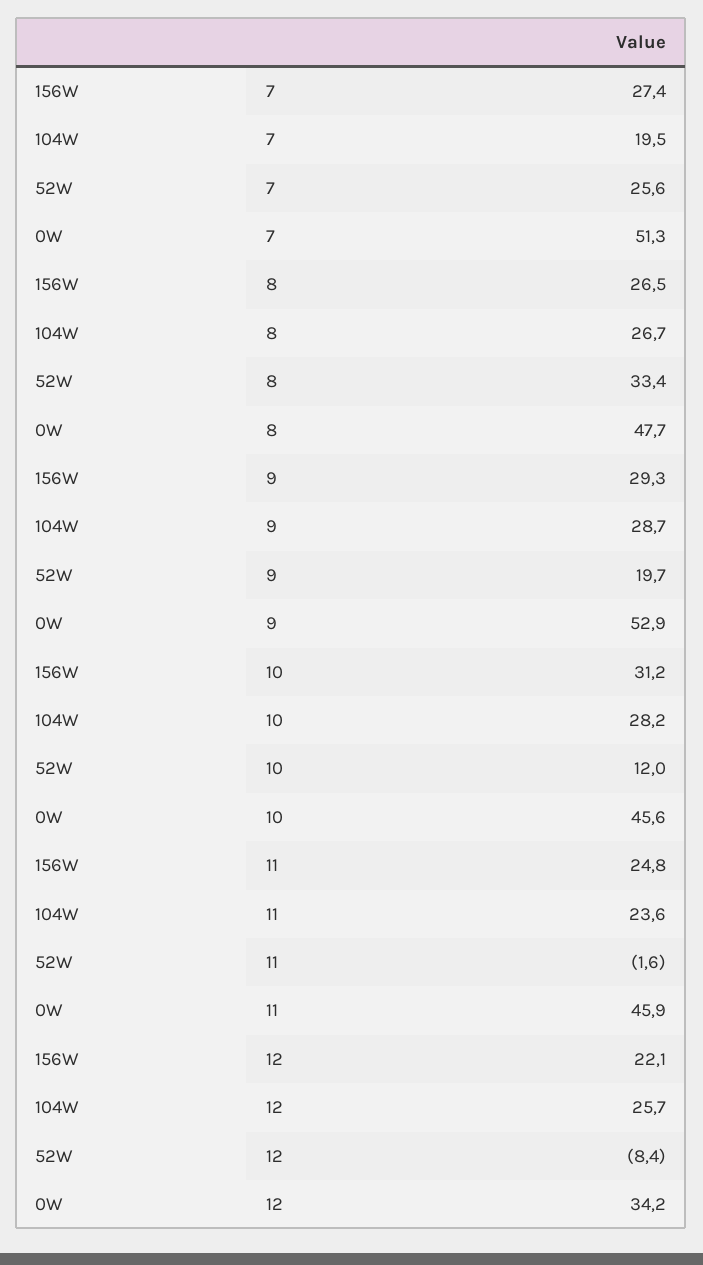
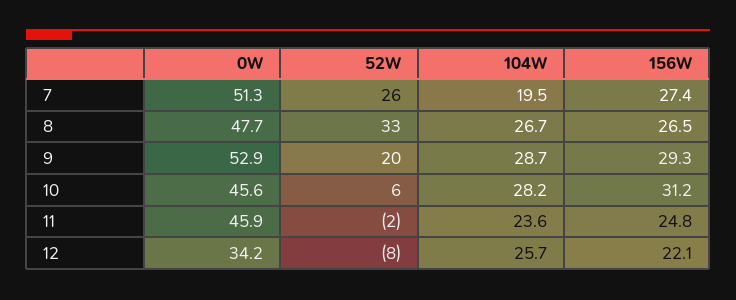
52W, 10: 12 -> 6

